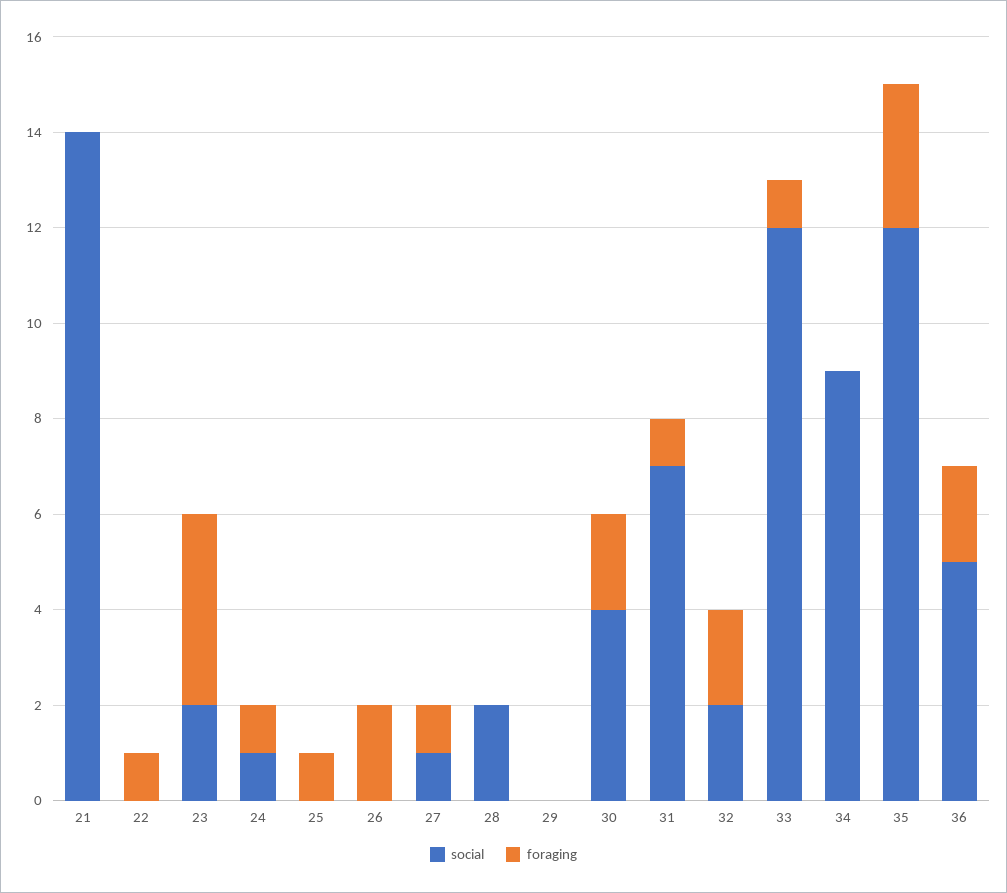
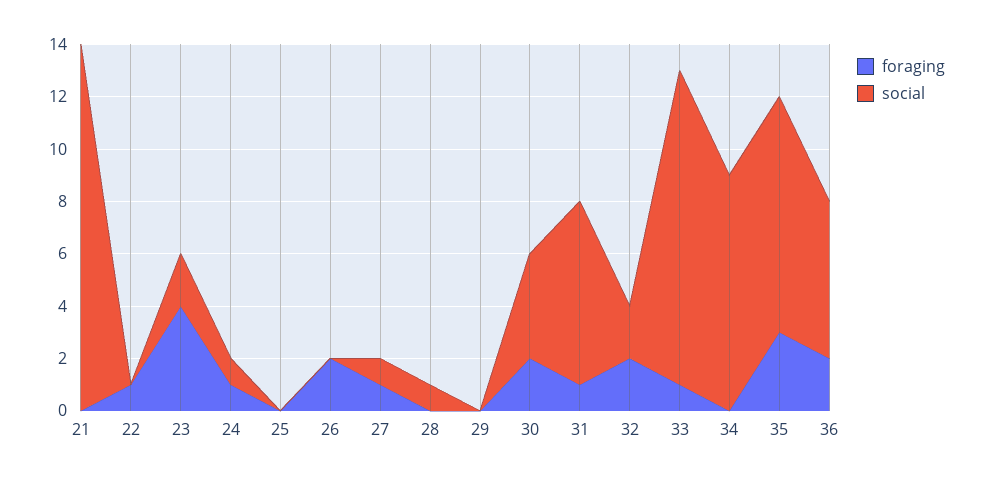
foraging, 25: 1 -> 0
social, 28: 2 -> 1
social, 35: 12 -> 9
social, 36: 5 -> 6

